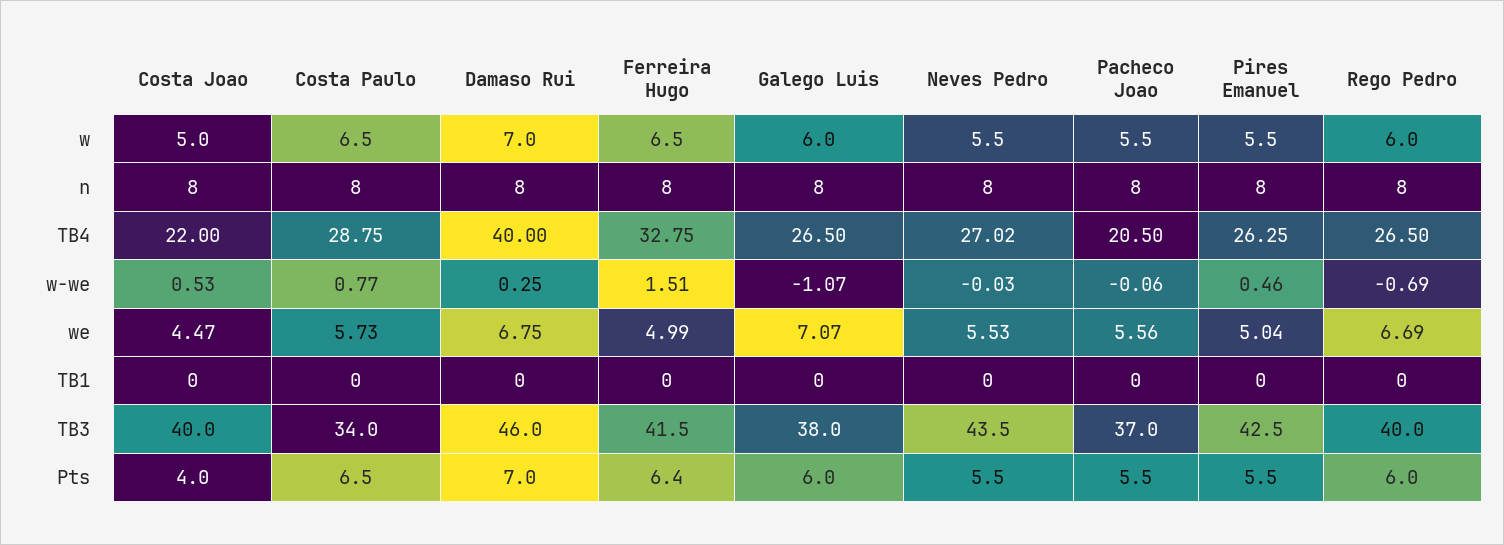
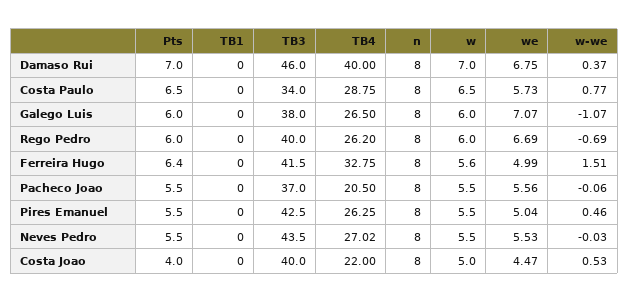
Ferreira Hugo, w: 6.5 -> 5.6
Rego Pedro, TB4: 26.5 -> 26.2
Damaso Rui, w-we: 0.25 -> 0.37

